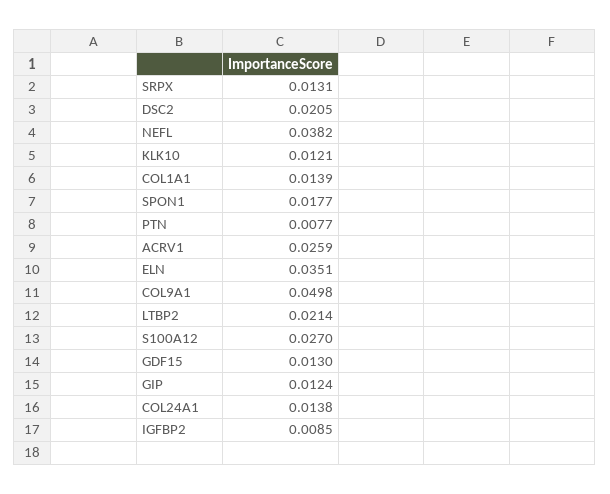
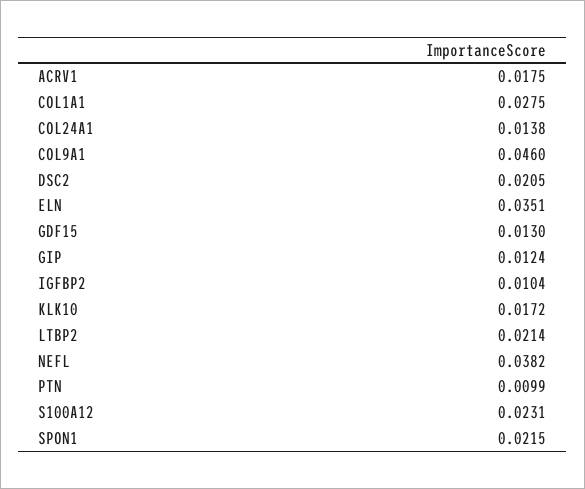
SRPX: 0.0131 -> none
KLK10: 0.0121 -> 0.0172
COL1A1: 0.0139 -> 0.0275
SPON1: 0.0177 -> 0.0215
PTN: 0.0077 -> 0.0099
ACRV1: 0.0259 -> 0.0175
COL9A1: 0.0498 -> 0.046
S100A12: 0.027 -> 0.0231
IGFBP2: 0.0085 -> 0.0104

